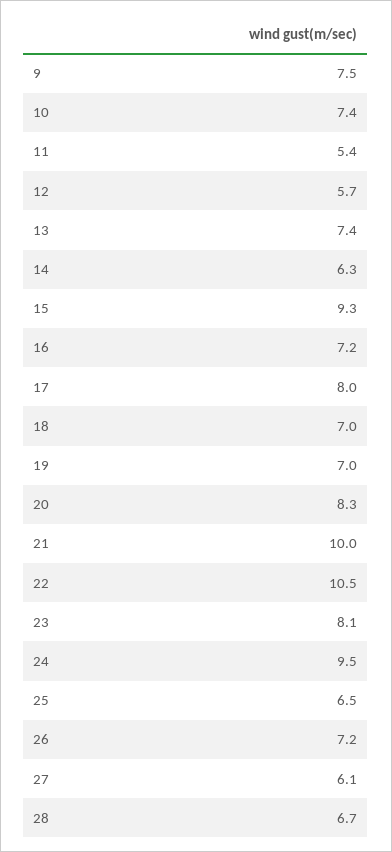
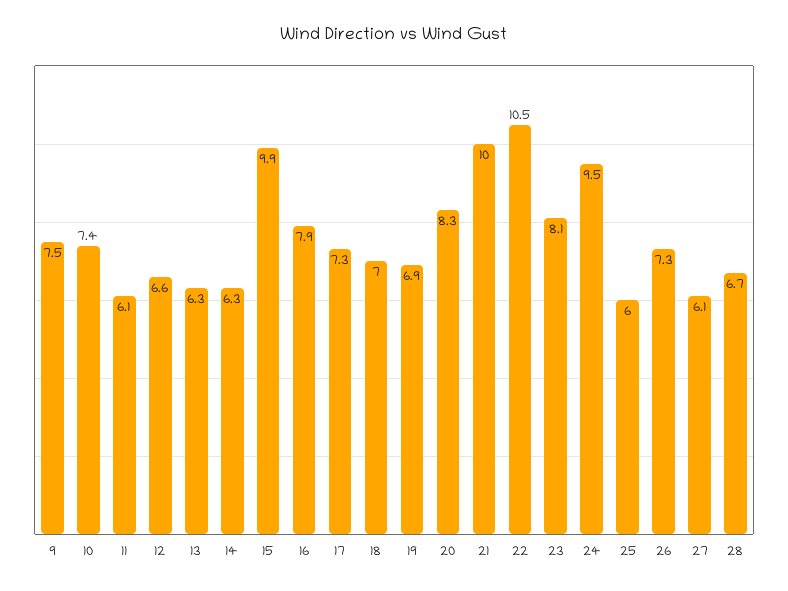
11: 5.4 -> 6.1
12: 5.7 -> 6.6
13: 7.4 -> 6.3
15: 9.3 -> 9.9
16: 7.2 -> 7.9
17: 8 -> 7.3
19: 7 -> 6.9
25: 6.5 -> 6
26: 7.2 -> 7.3

